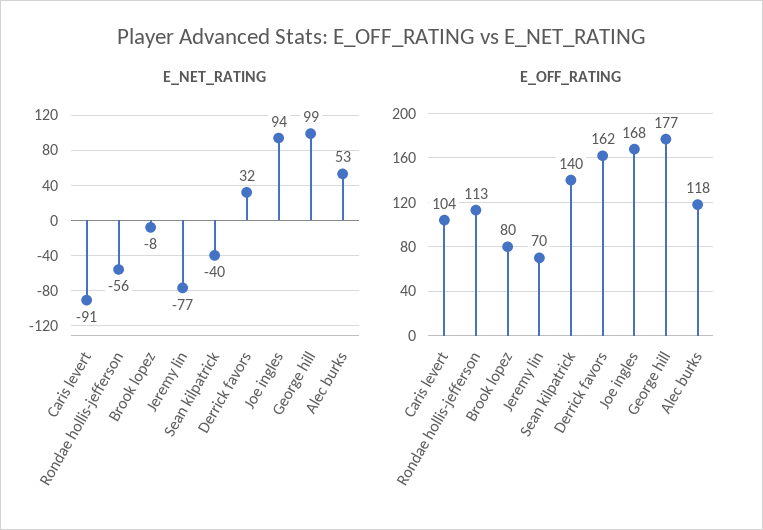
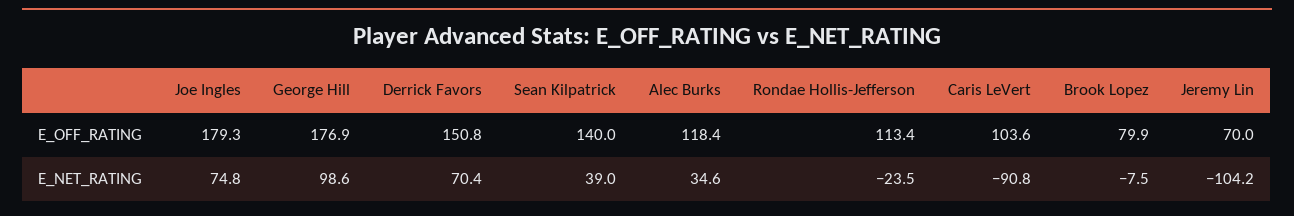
E_NET_RATING, Rondae hollis-jefferson: -56 -> -23.5
E_NET_RATING, Jeremy lin: -77 -> -104.2
E_NET_RATING, Sean kilpatrick: -40 -> 39
E_NET_RATING, Derrick favors: 32 -> 70.4
E_NET_RATING, Joe ingles: 94 -> 74.8
E_NET_RATING, Alec burks: 53 -> 34.6
E_OFF_RATING, Derrick favors: 162 -> 150.8
E_OFF_RATING, Joe ingles: 168 -> 179.3

